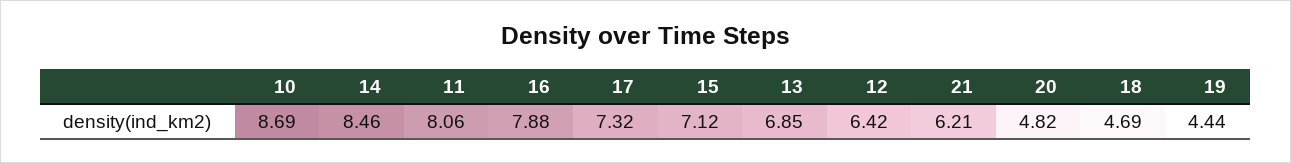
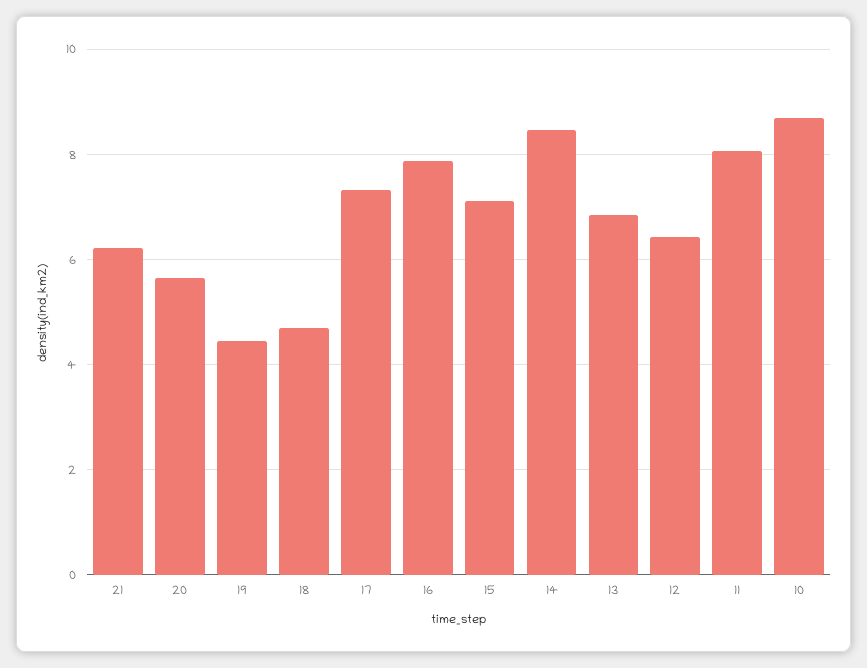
20: 4.82 -> 5.6

